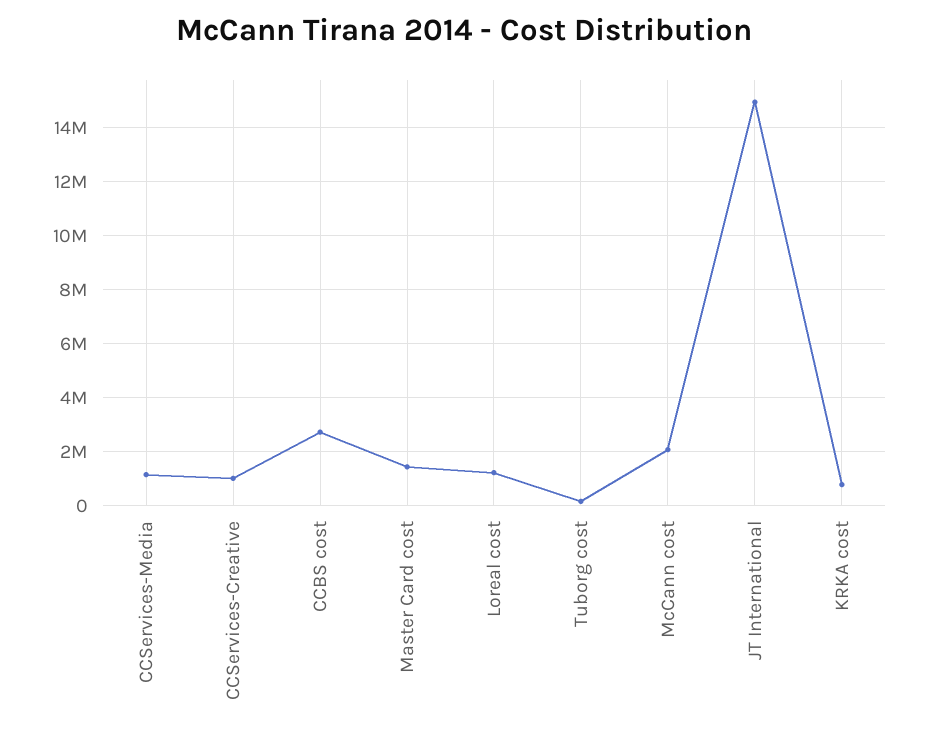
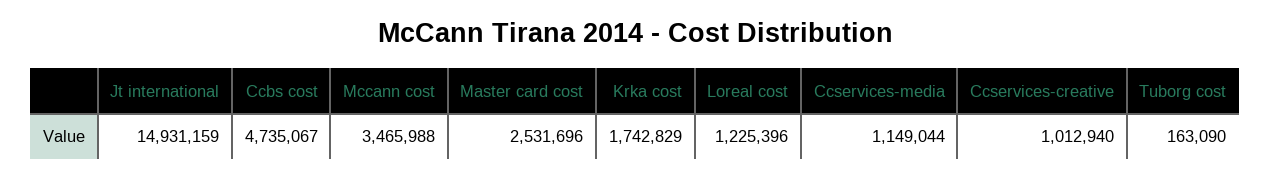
CCBS cost: 2750000 -> 4735067
Master Card cost: 1500000 -> 2531696
McCann cost: 2000000 -> 3465988
KRKA cost: 750000 -> 1742829

